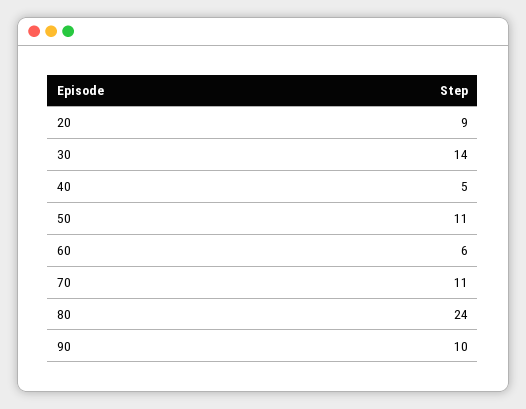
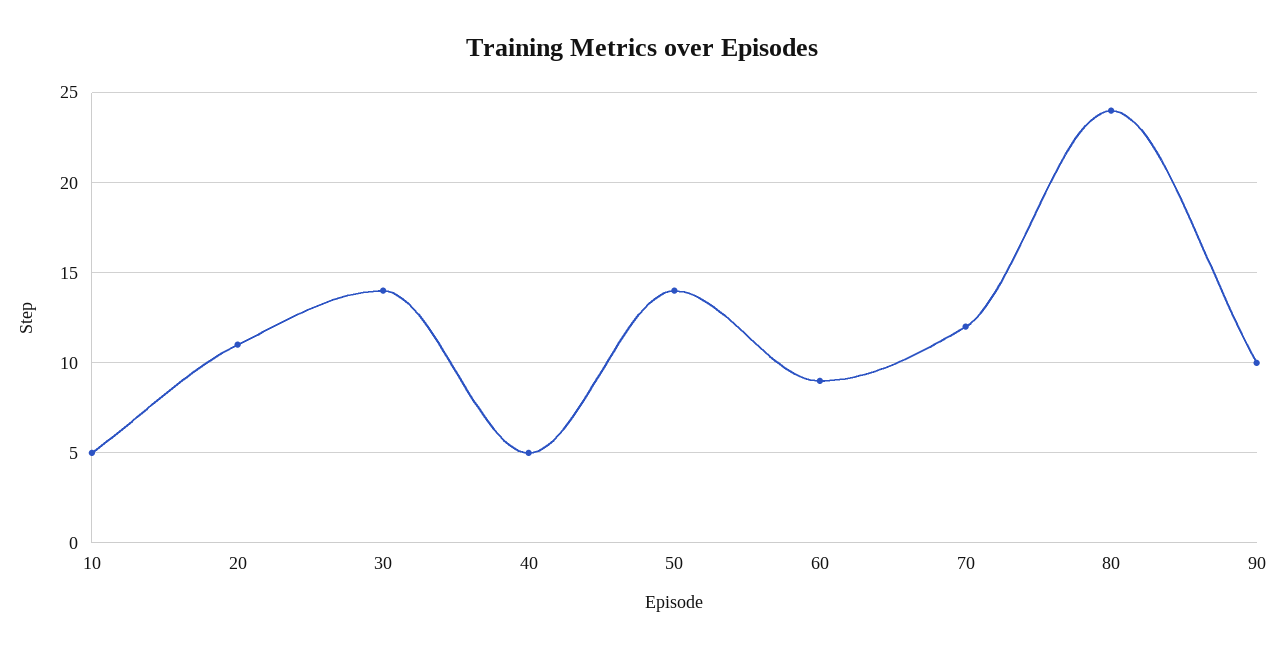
20: 9 -> 11
50: 11 -> 14
60: 6 -> 9
70: 11 -> 12
10: none -> 5

